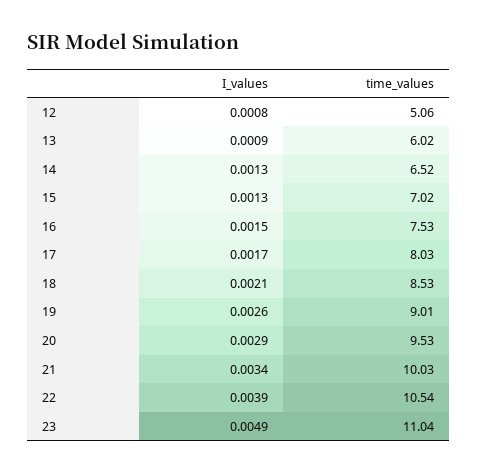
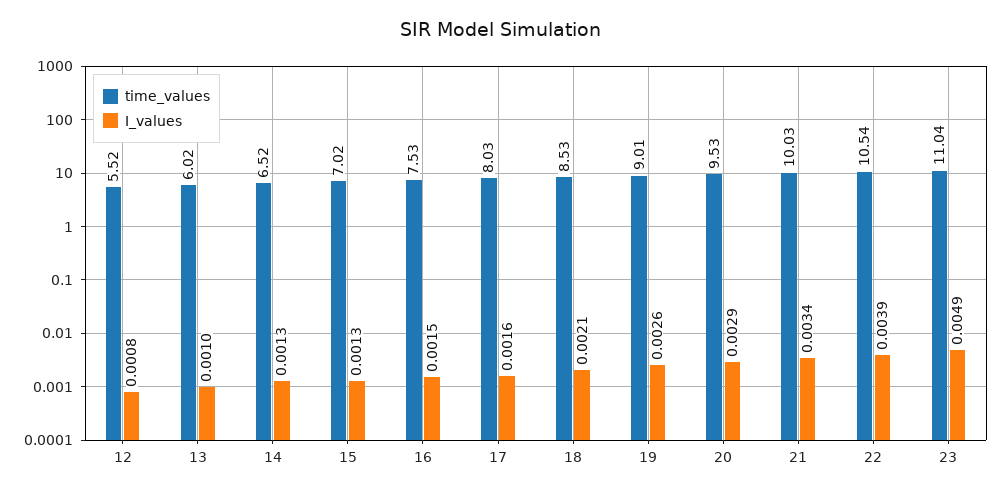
time_values, 12: 5.06 -> 5.52
I_values, 13: 0.0009 -> 0.001
I_values, 17: 0.0017 -> 0.0016

